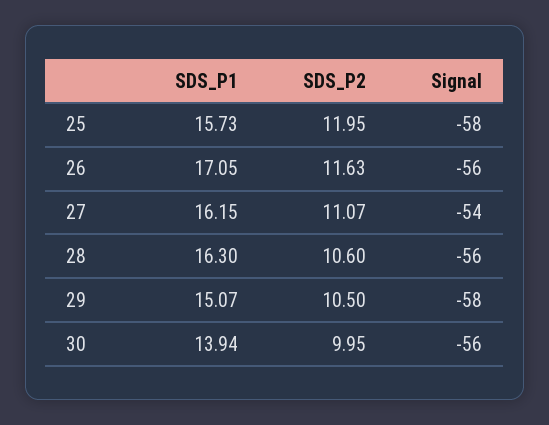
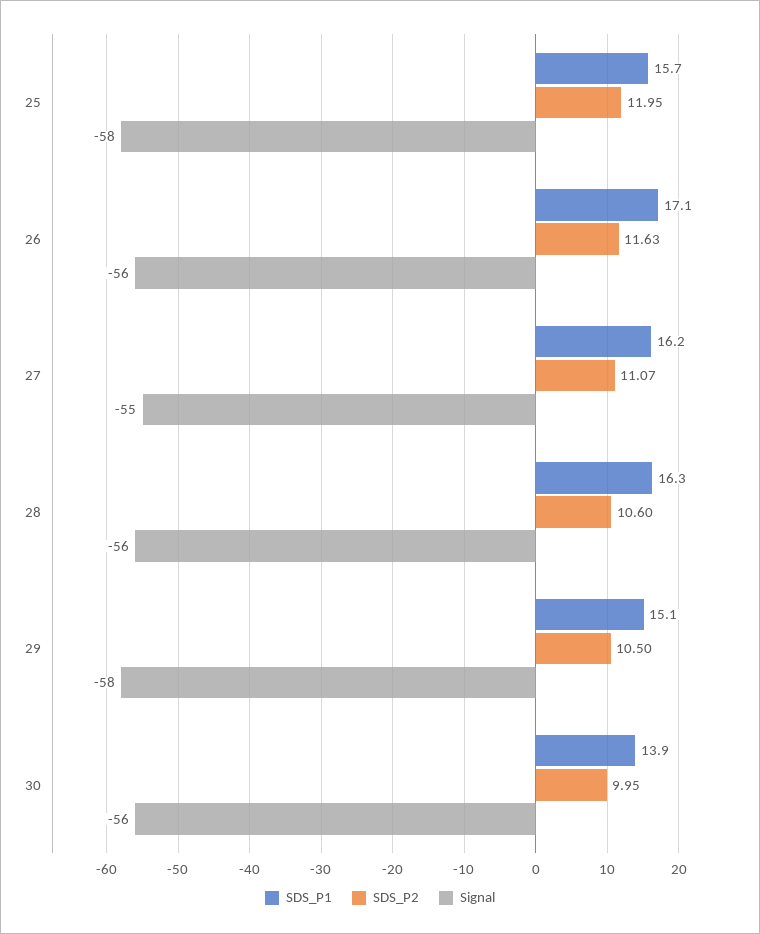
Signal, 27: -54 -> -55

